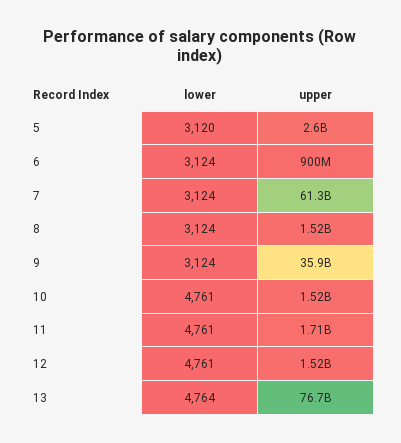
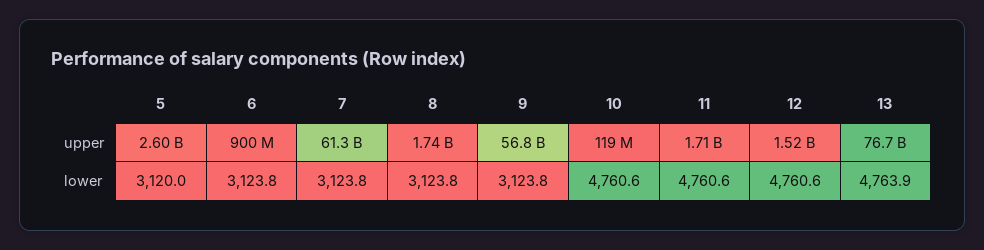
upper, 8: 1520000000 -> 1740000000
upper, 9: 35900000000 -> 56800000000
upper, 10: 1520000000 -> 119000000

